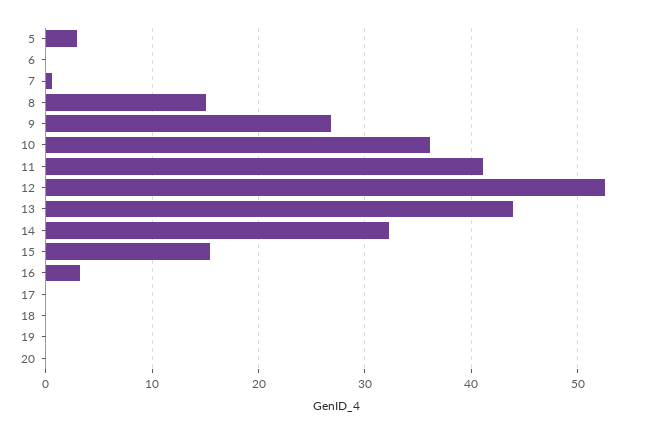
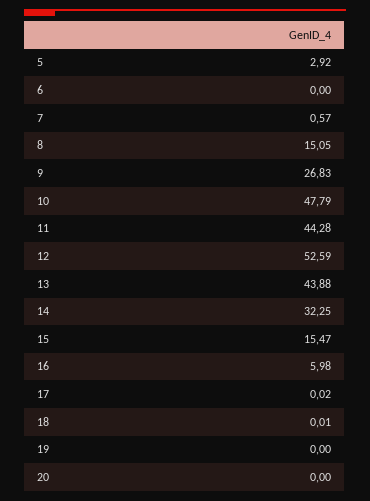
10: 36 -> 47.79
11: 41 -> 44.28
16: 3 -> 5.98

